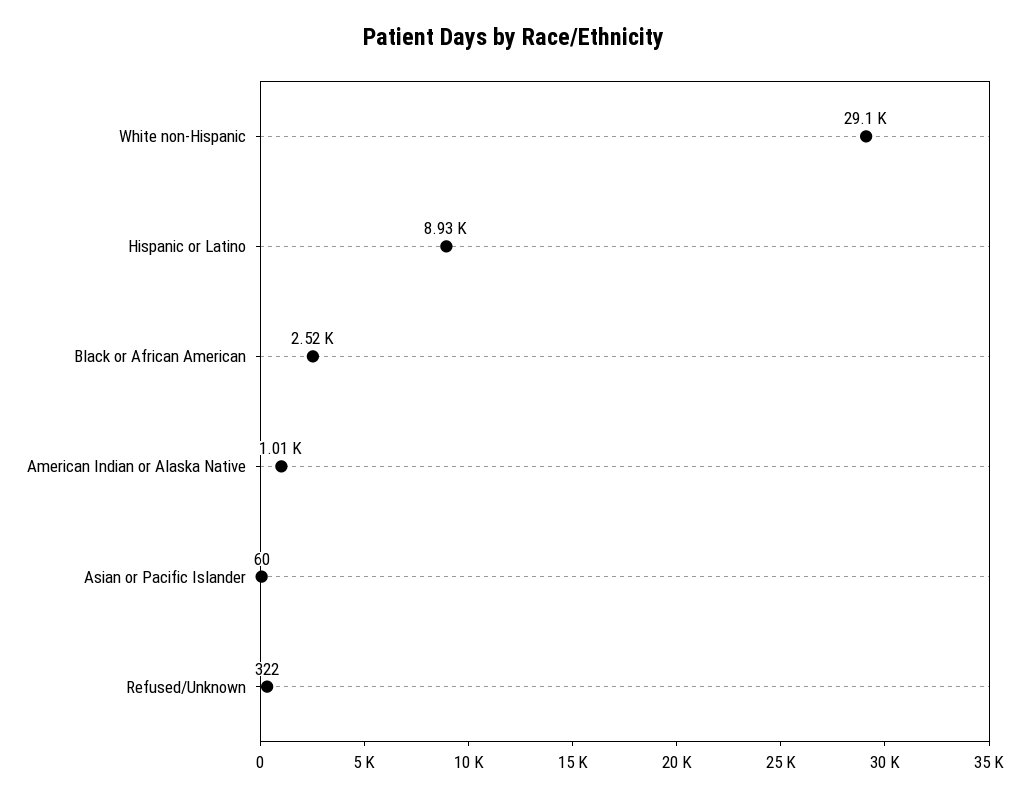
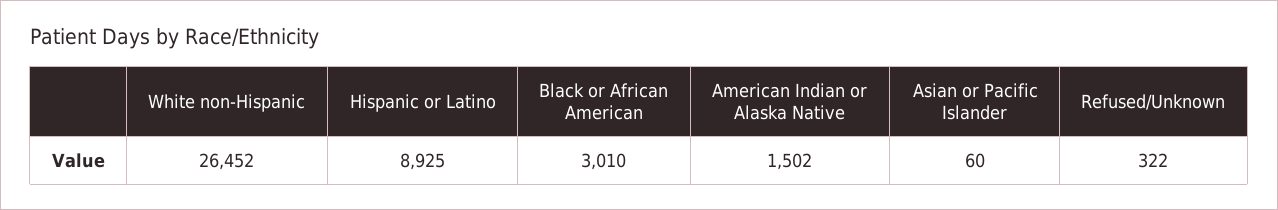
White non-Hispanic: 29100 -> 26452
Black or African American: 2520 -> 3010
American Indian or Alaska Native: 1010 -> 1502

